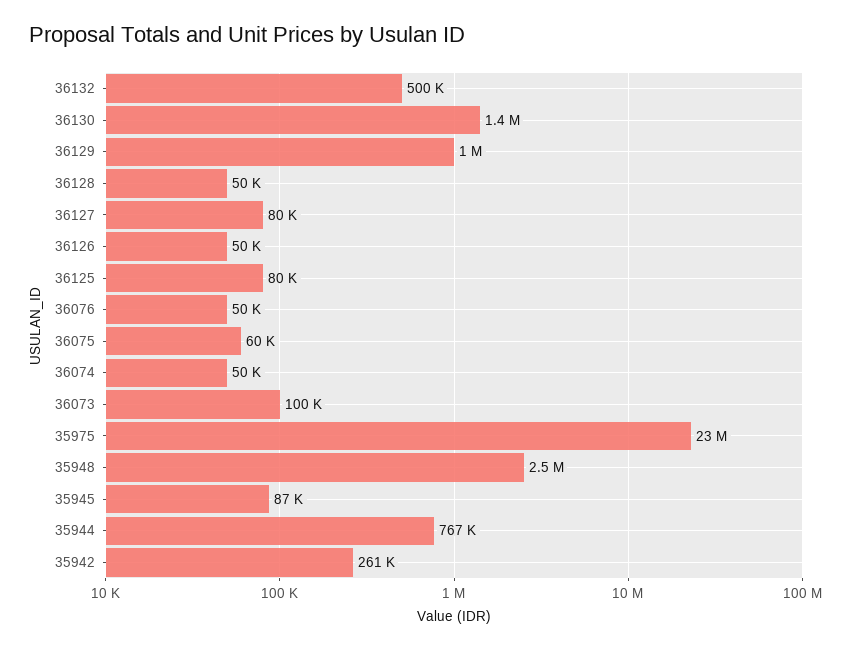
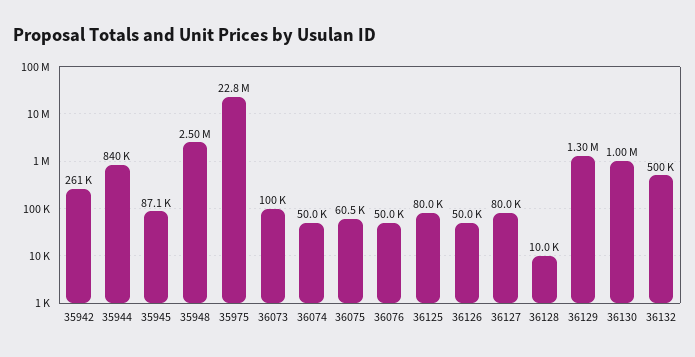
36130: 1400000 -> 1000000
36129: 1000000 -> 1300000
36128: 50000 -> 10000
35944: 767000 -> 840000

